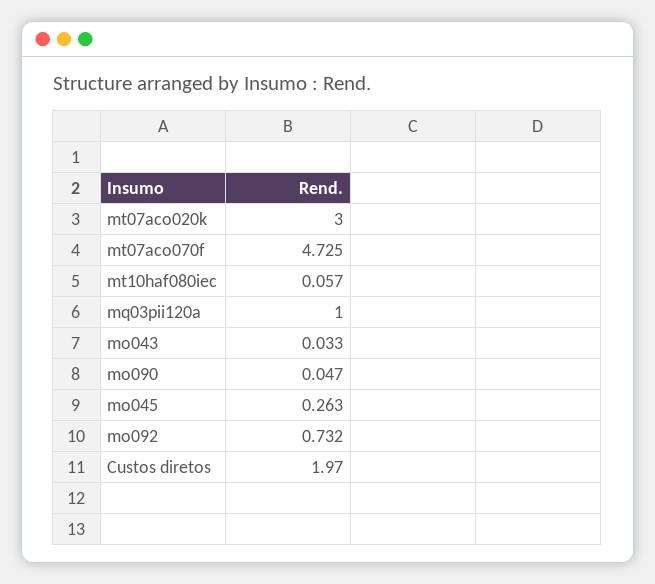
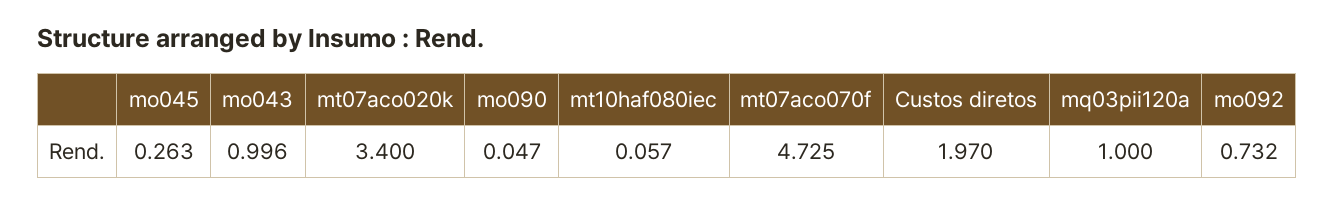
mt07aco020k: 3 -> 3.4
mo043: 0.033 -> 0.996

